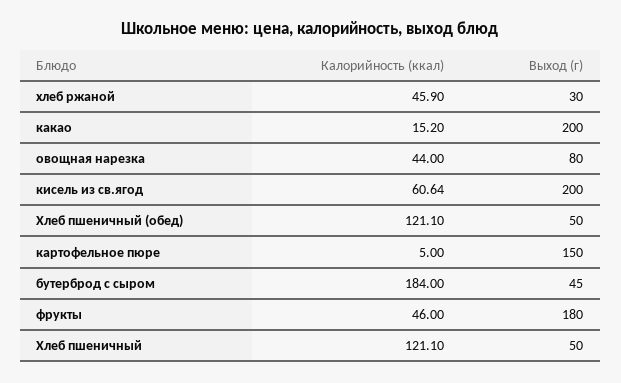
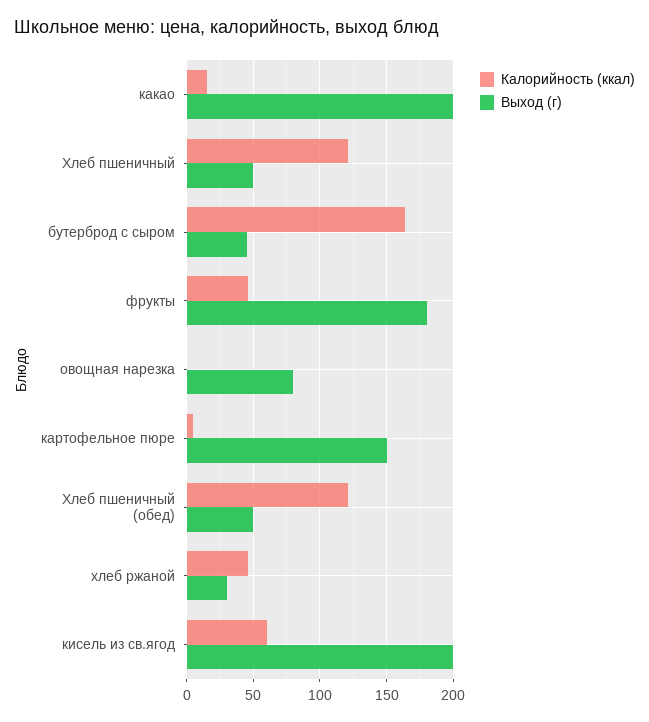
Калорийность (ккал), овощная нарезка: 44 -> 0
Калорийность (ккал), бутерброд с сыром: 184 -> 165

